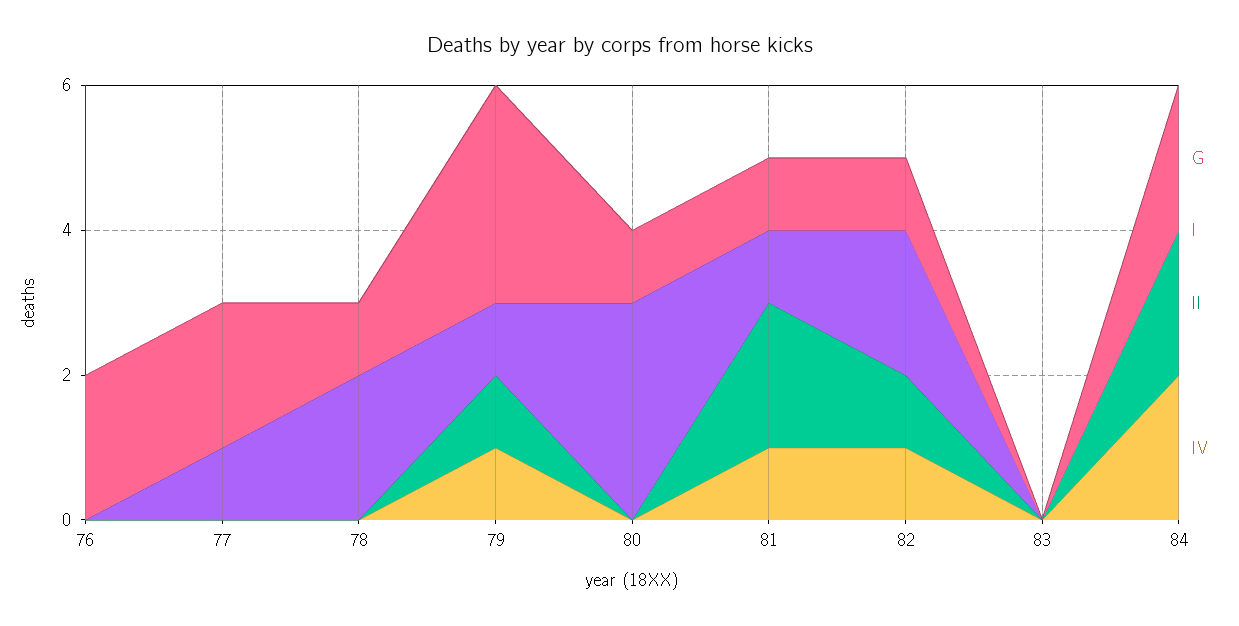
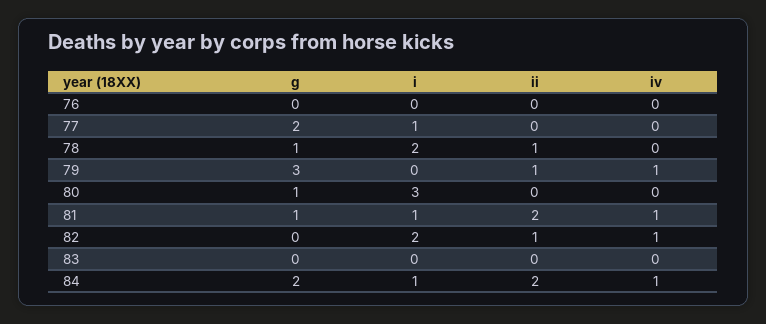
G, 76: 2 -> 0
II, 78: 0 -> 1
I, 79: 1 -> 0
G, 82: 1 -> 0
I, 84: 0 -> 1
IV, 84: 2 -> 1

